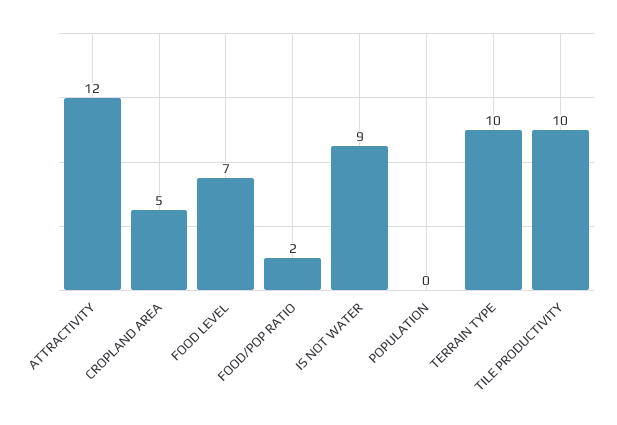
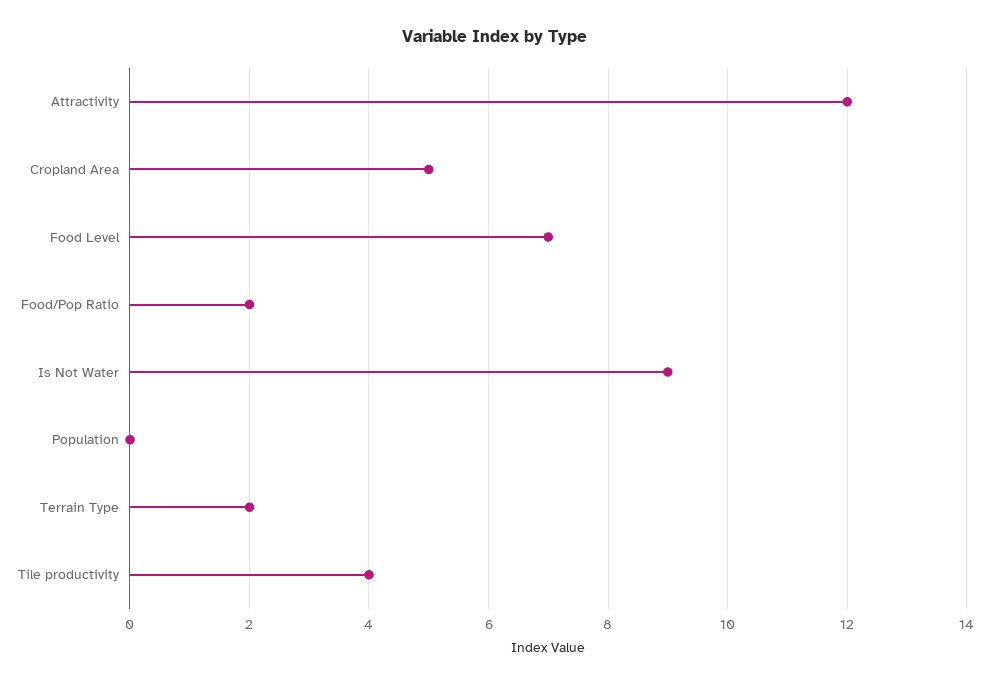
TERRAIN TYPE: 10 -> 2
TILE PRODUCTIVITY: 10 -> 4

